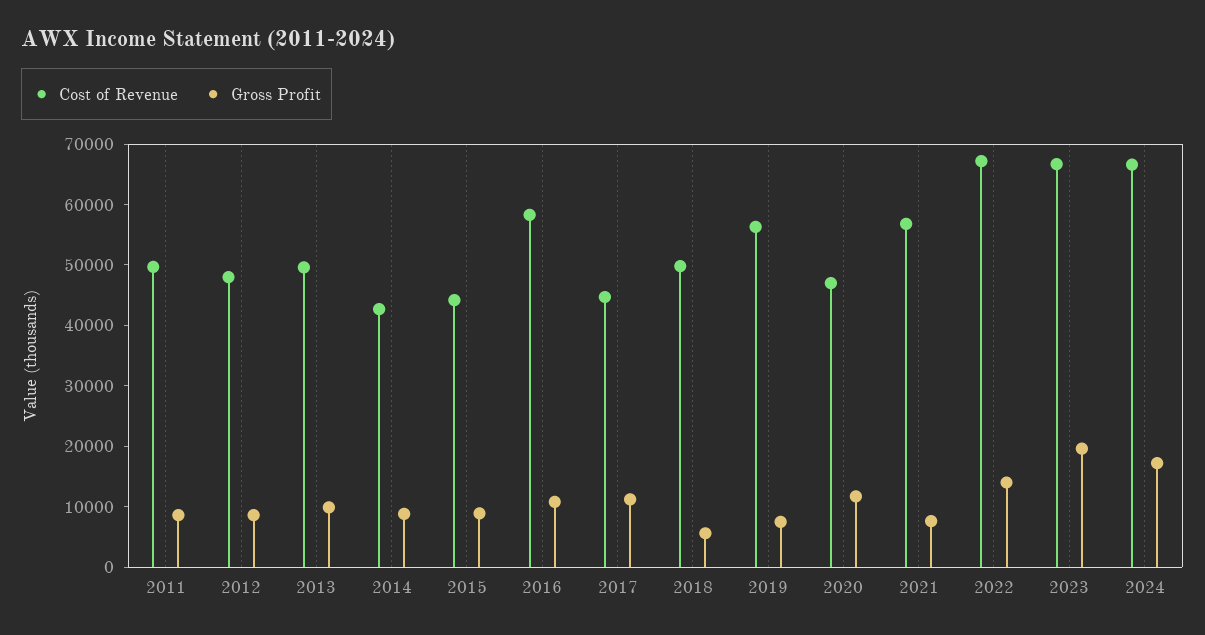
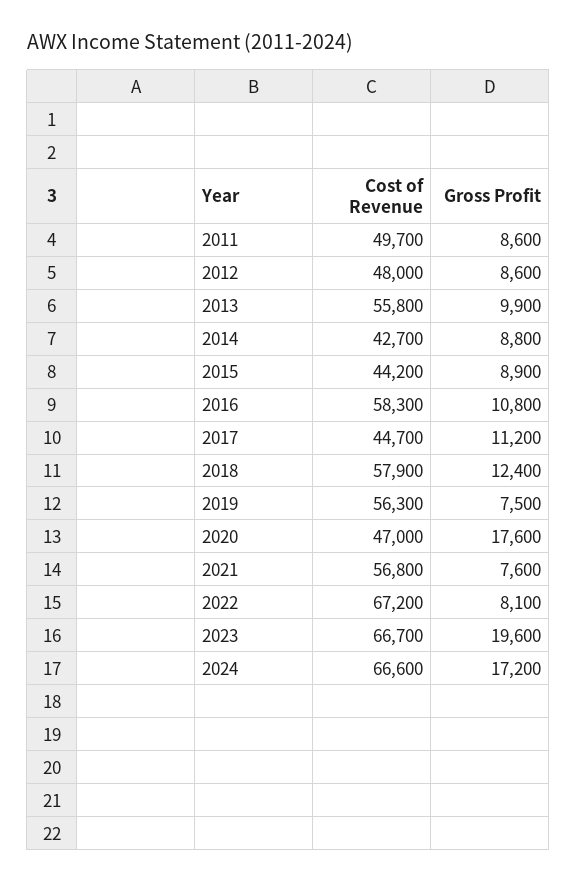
Cost of Revenue, 2013: 50000 -> 55800
Cost of Revenue, 2018: 50000 -> 57900
Gross Profit, 2018: 6000 -> 12400
Gross Profit, 2020: 12000 -> 17600
Gross Profit, 2022: 14000 -> 8100

